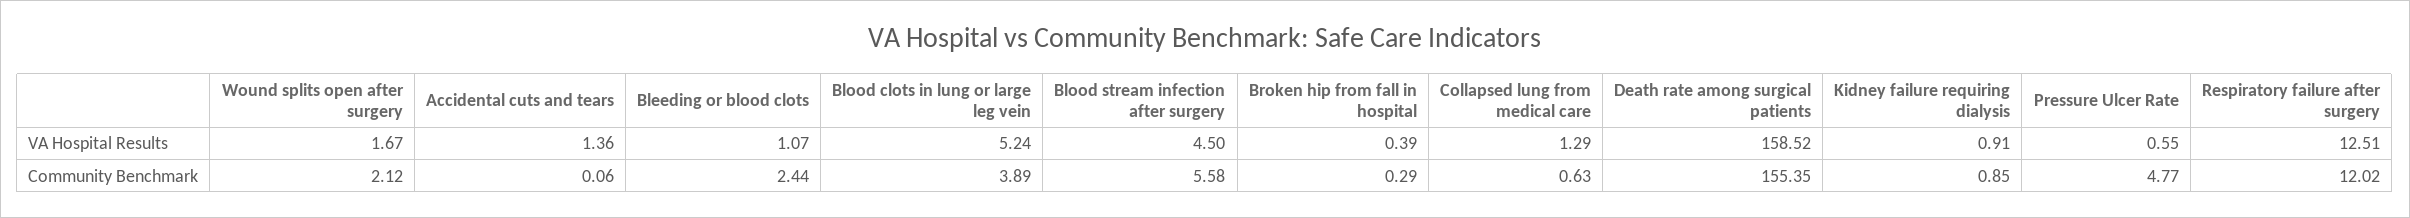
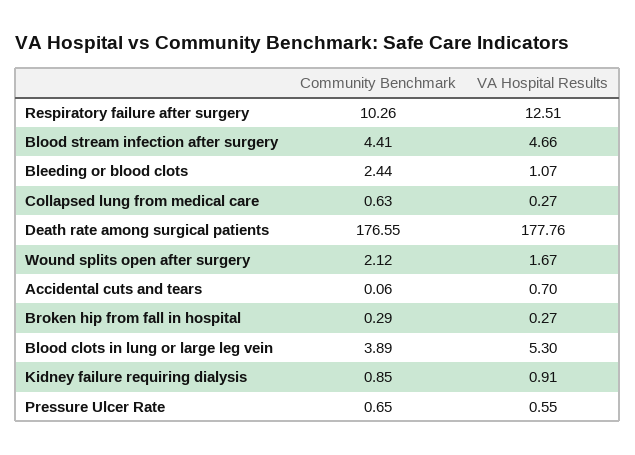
Accidental cuts and tears, VA Hospital Results: 1.36 -> 0.7
Blood clots in lung or large leg vein, VA Hospital Results: 5.24 -> 5.3
Blood stream infection after surgery, VA Hospital Results: 4.5 -> 4.66
Broken hip from fall in hospital, VA Hospital Results: 0.39 -> 0.27
Collapsed lung from medical care, VA Hospital Results: 1.29 -> 0.27
Death rate among surgical patients, VA Hospital Results: 158.52 -> 177.76
Blood stream infection after surgery, Community Benchmark: 5.58 -> 4.41
Death rate among surgical patients, Community Benchmark: 155.35 -> 176.55
Pressure Ulcer Rate, Community Benchmark: 4.77 -> 0.65
Respiratory failure after surgery, Community Benchmark: 12.02 -> 10.26

